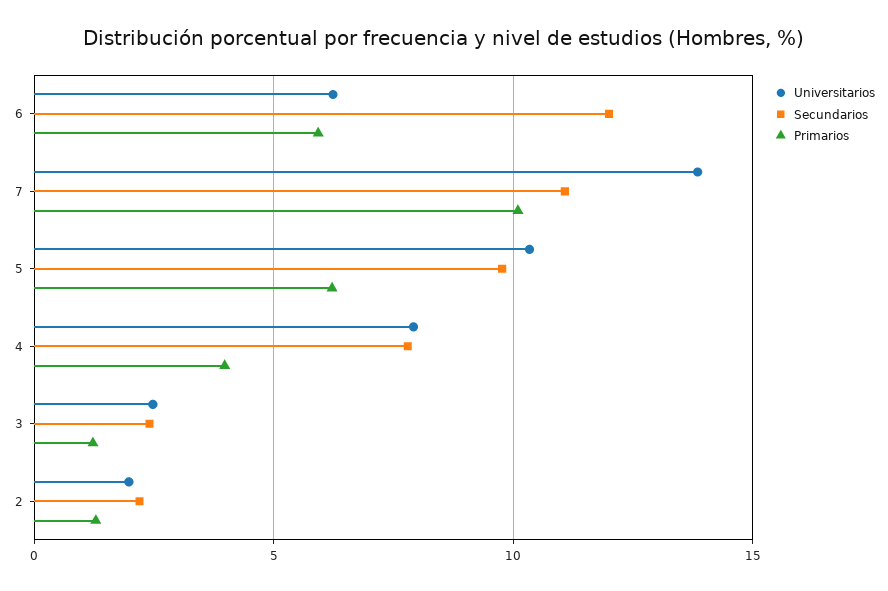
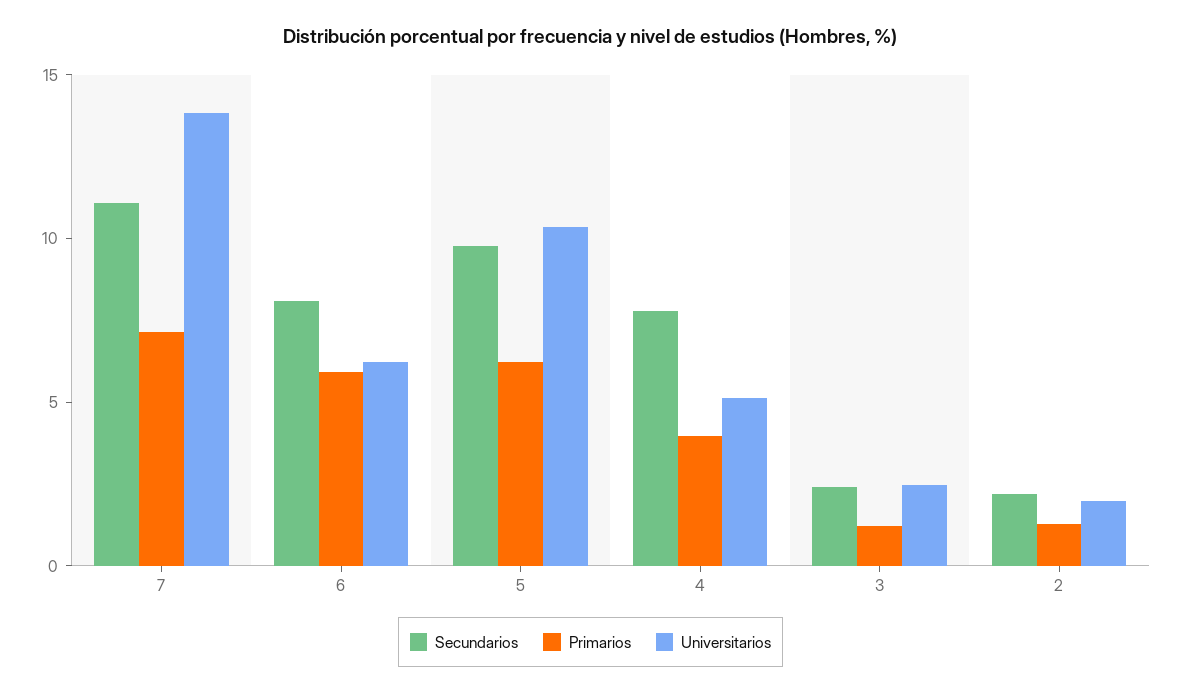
Secundarios, 6: 12 -> 8
Primarios, 7: 10 -> 7
Universitarios, 4: 8 -> 5

